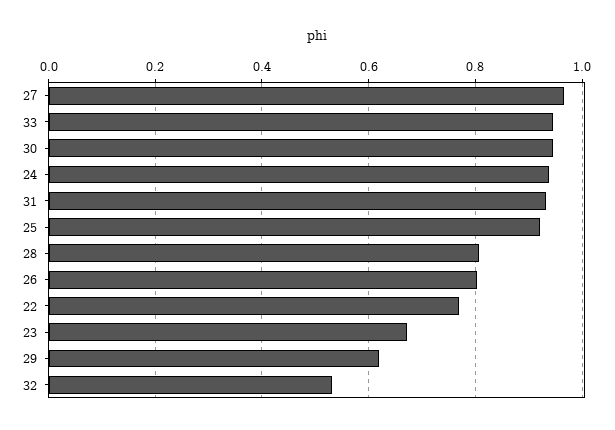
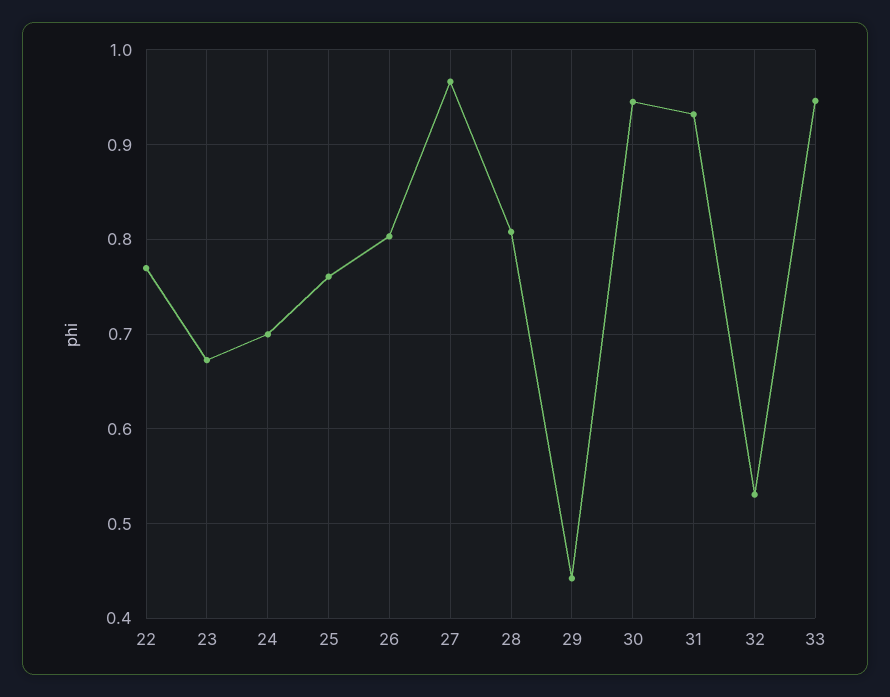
24: 0.94 -> 0.7
25: 0.92 -> 0.76
29: 0.62 -> 0.44

